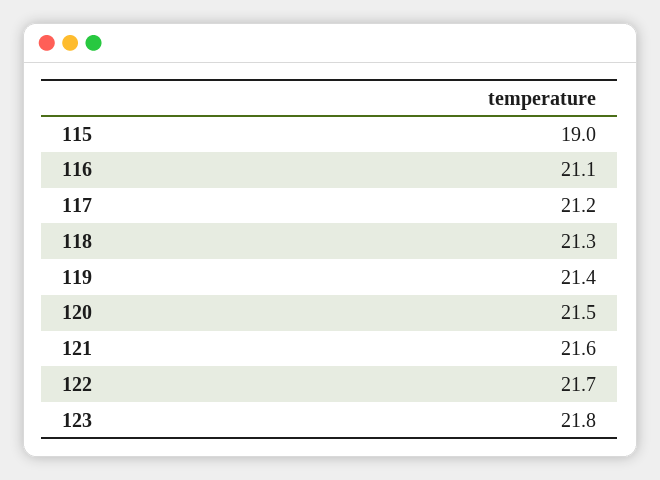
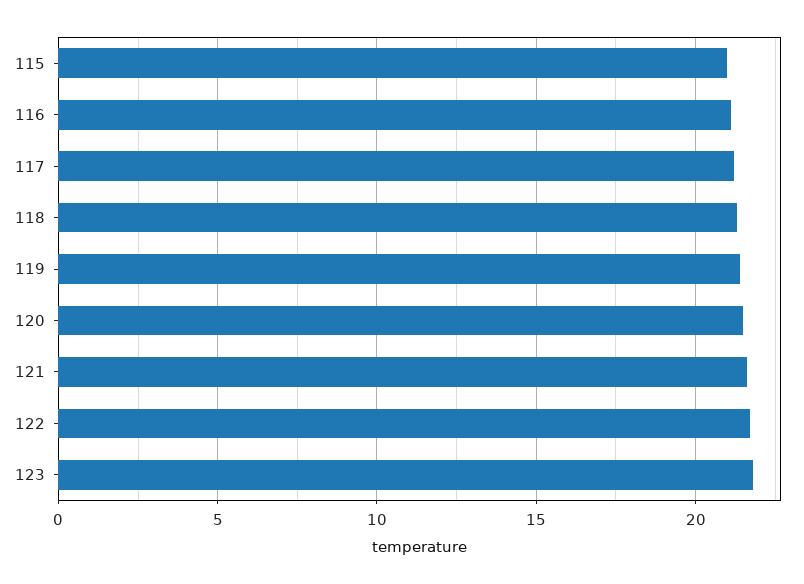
115: 19 -> 21

